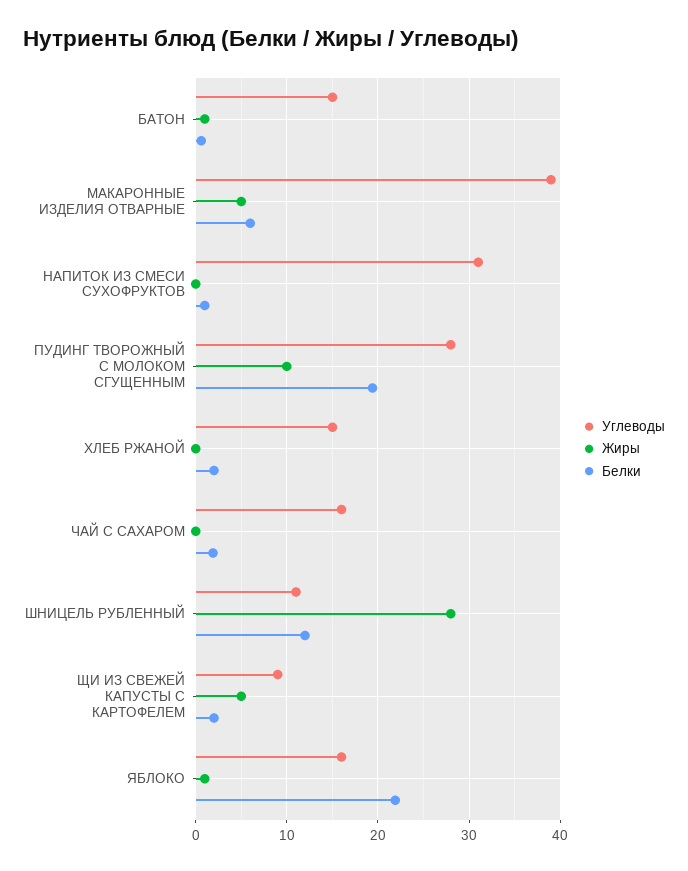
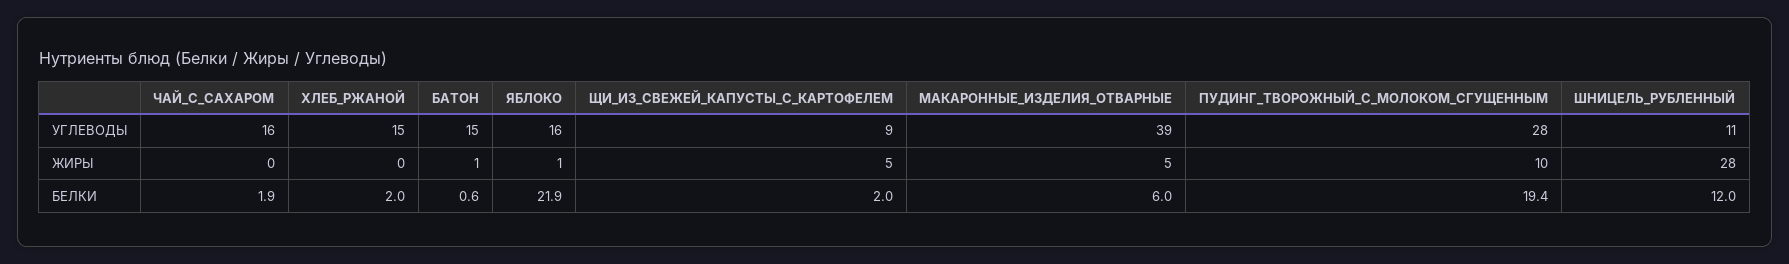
Углеводы, НАПИТОК ИЗ СМЕСИ СУХОФРУКТОВ: 31 -> none
Жиры, НАПИТОК ИЗ СМЕСИ СУХОФРУКТОВ: 0 -> none
Белки, НАПИТОК ИЗ СМЕСИ СУХОФРУКТОВ: 1 -> none

